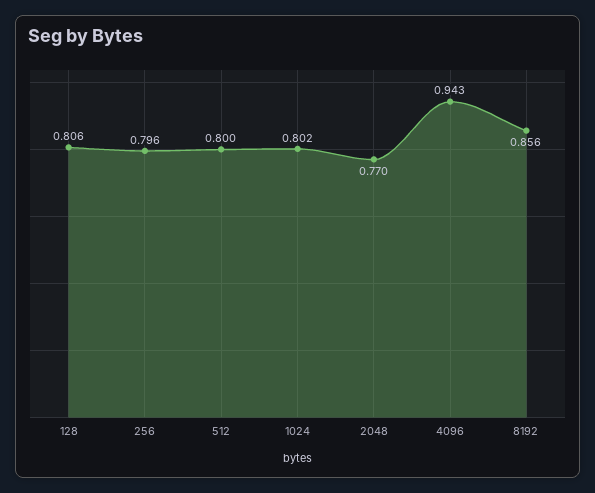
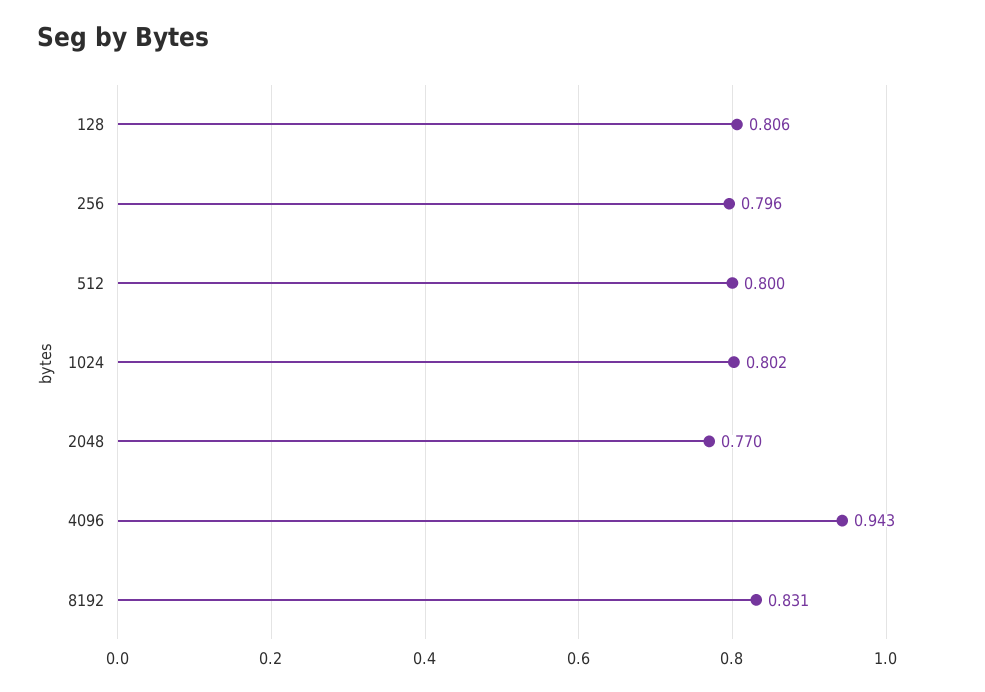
8192: 0.856 -> 0.831

